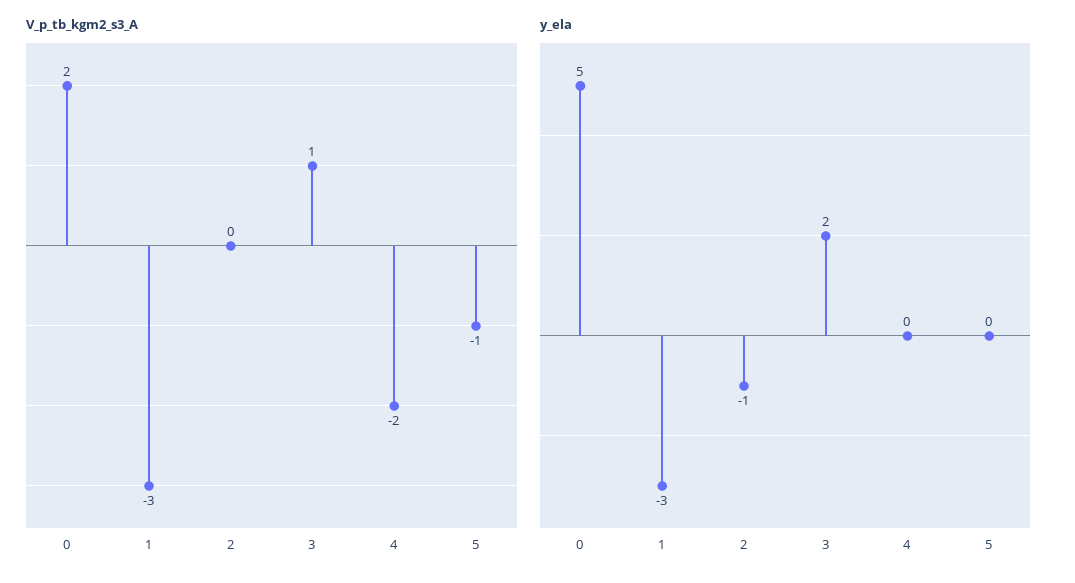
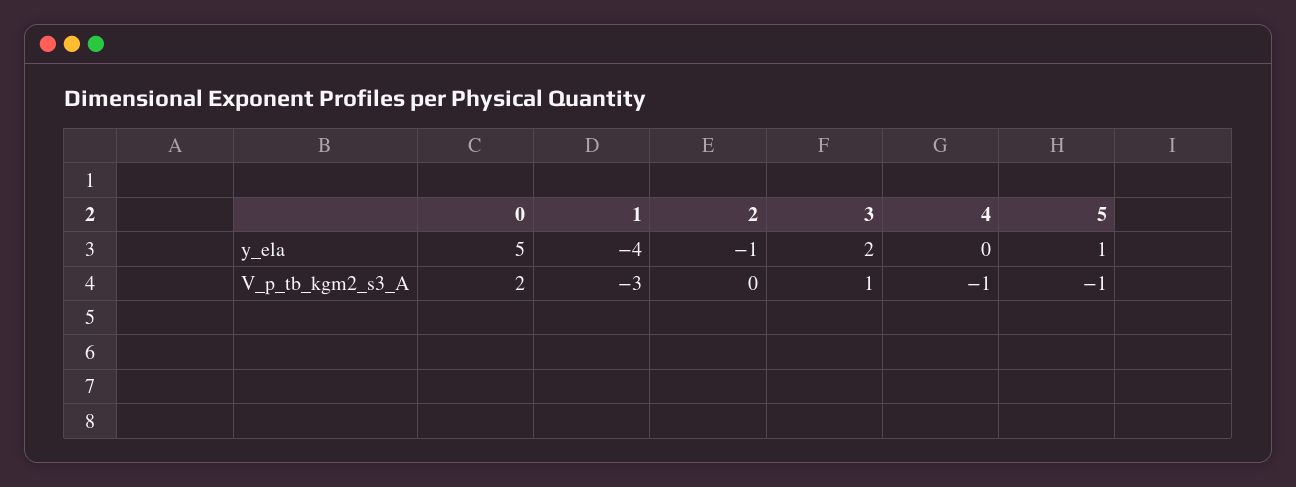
V_p_tb_kgm2_s3_A, 4: -2 -> -1
y_ela, 1: -3 -> -4
y_ela, 5: 0 -> 1

